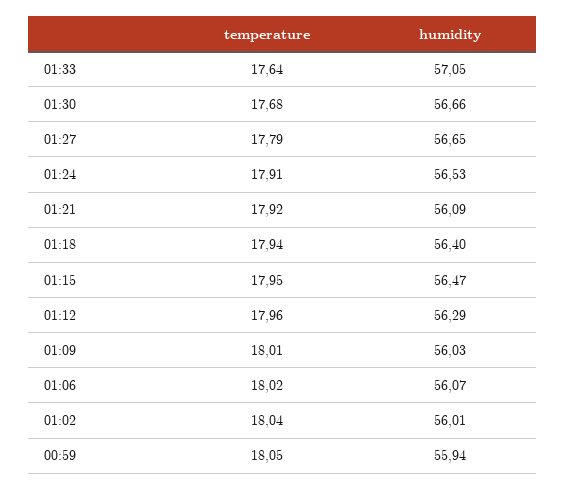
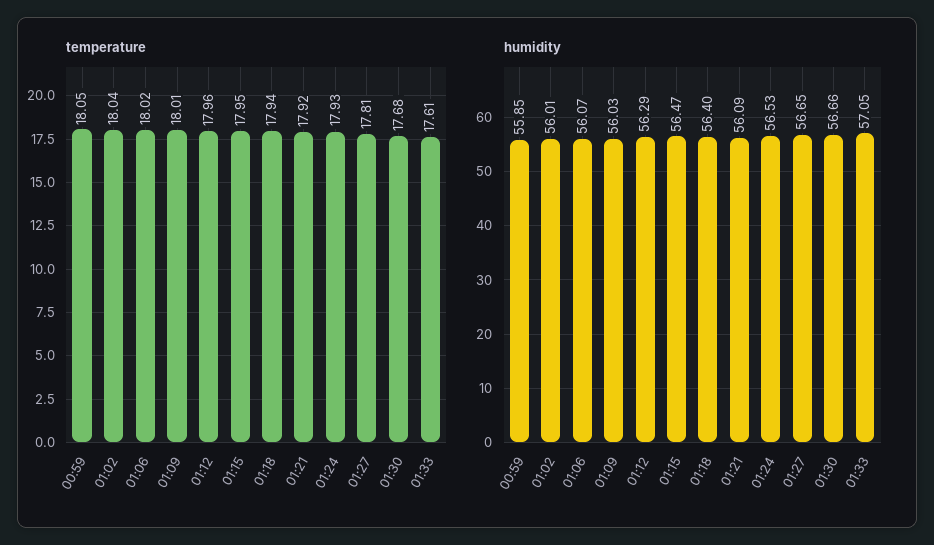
temperature, 01:33: 17.64 -> 17.61
temperature, 01:27: 17.79 -> 17.81
temperature, 01:24: 17.91 -> 17.93
humidity, 00:59: 55.94 -> 55.85

